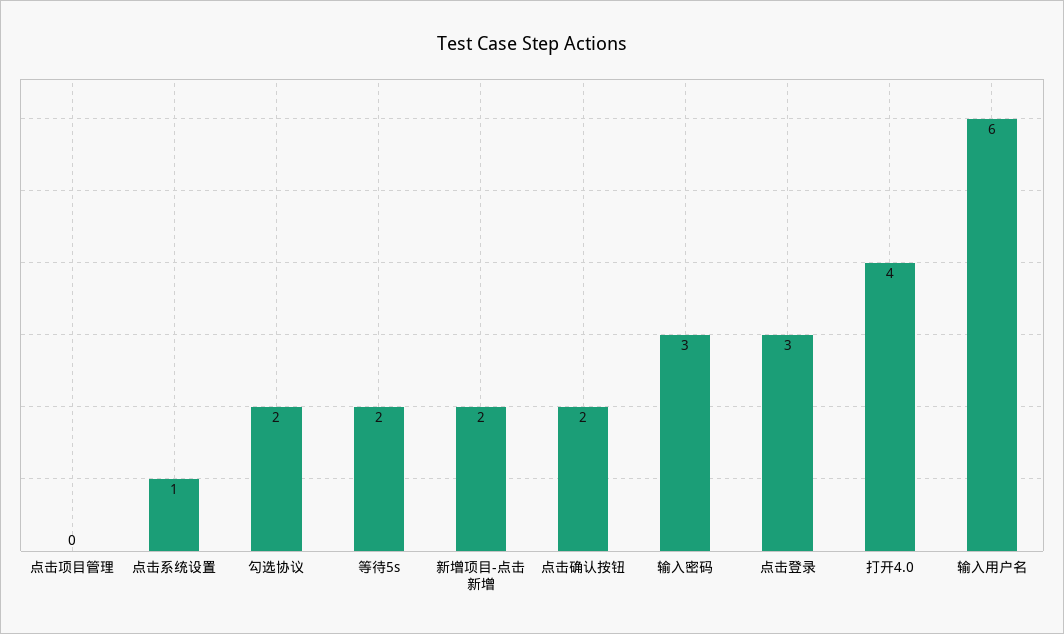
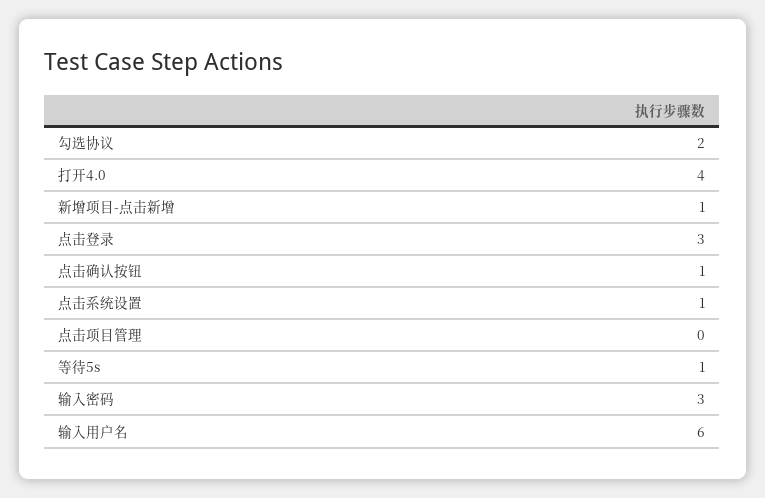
等待5s: 2 -> 1
新增项目-点击新增: 2 -> 1
点击确认按钮: 2 -> 1

